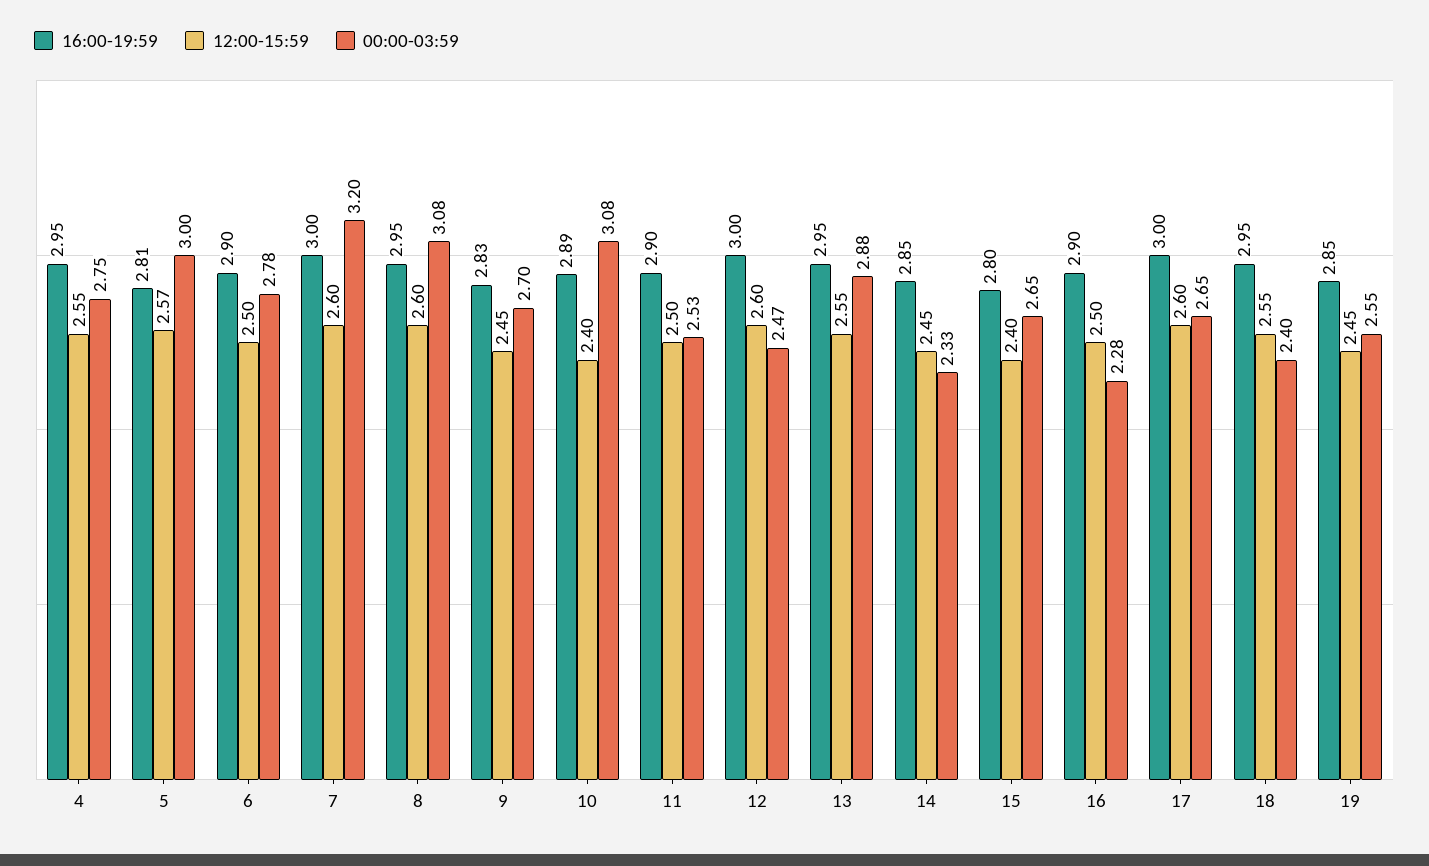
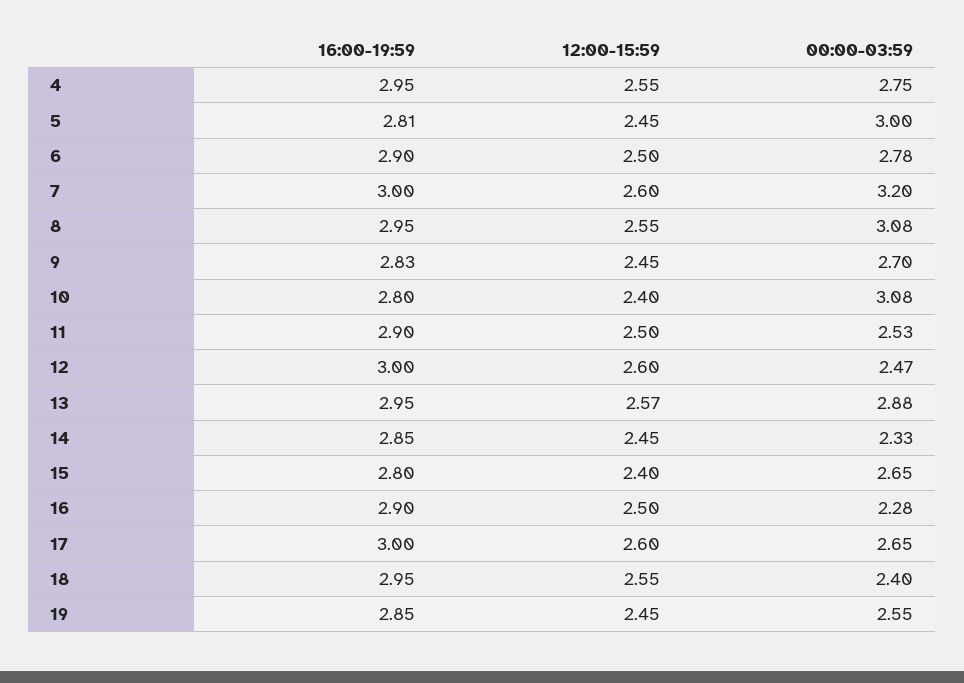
12:00-15:59, 5: 2.57 -> 2.45
12:00-15:59, 8: 2.6 -> 2.55
16:00-19:59, 10: 2.89 -> 2.8
12:00-15:59, 13: 2.55 -> 2.57

